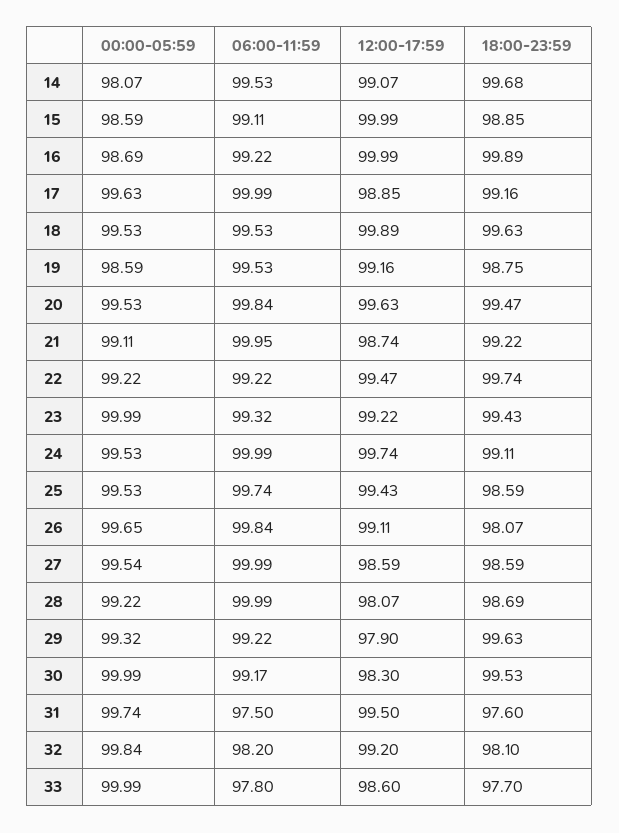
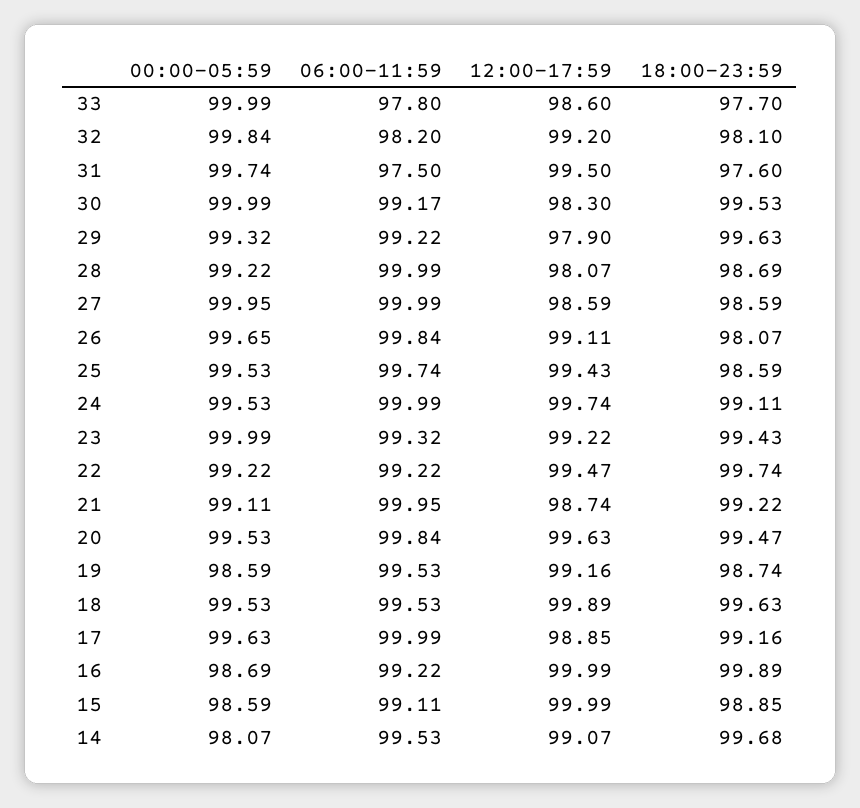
18:00-23:59, 19: 98.75 -> 98.74
00:00-05:59, 27: 99.54 -> 99.95

